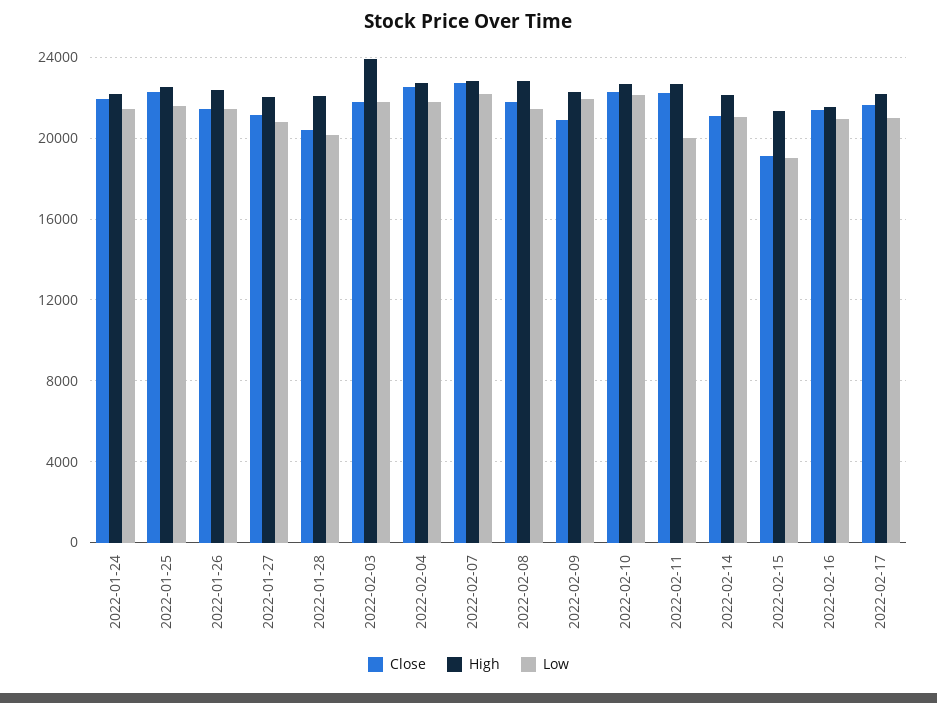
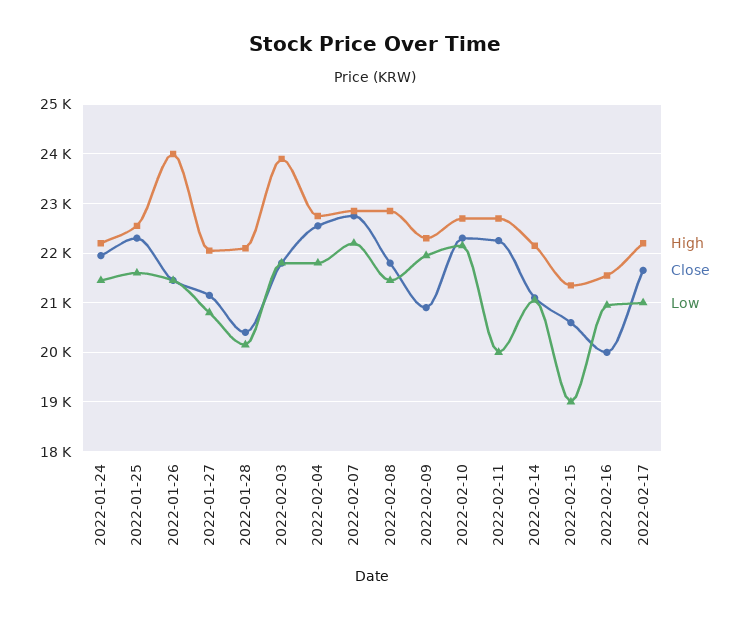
High, 2022-01-26: 22500 -> 24000
Close, 2022-02-15: 19000 -> 20600
Close, 2022-02-16: 21500 -> 20000

